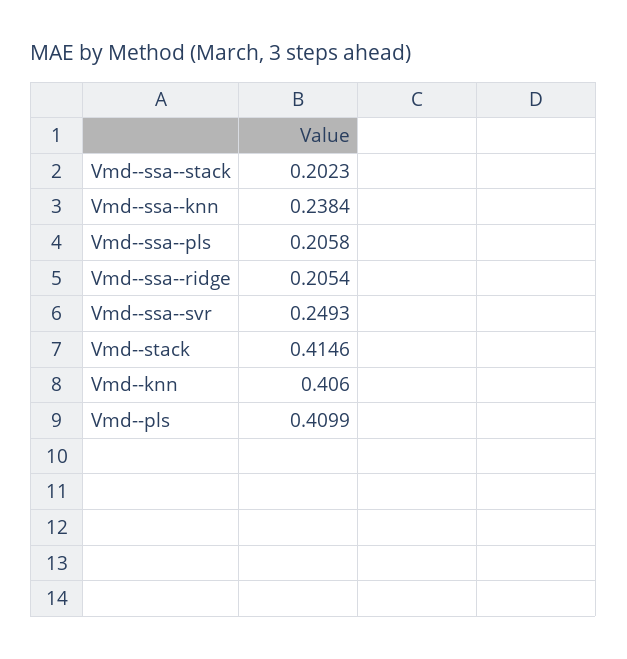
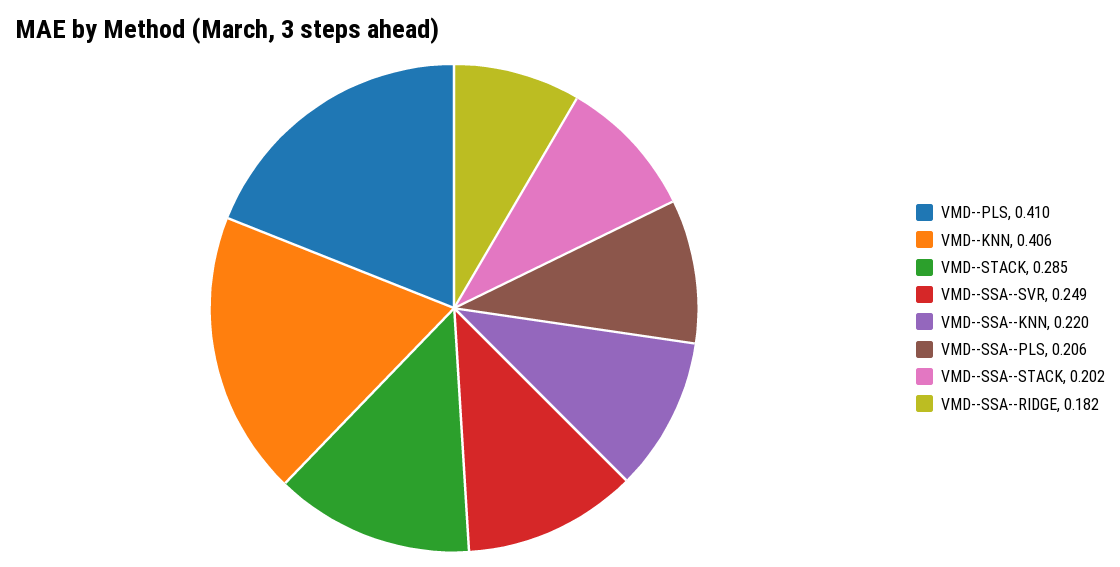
Vmd--ssa--knn: 0.2384 -> 0.22
Vmd--ssa--ridge: 0.2054 -> 0.182
Vmd--stack: 0.4146 -> 0.285

